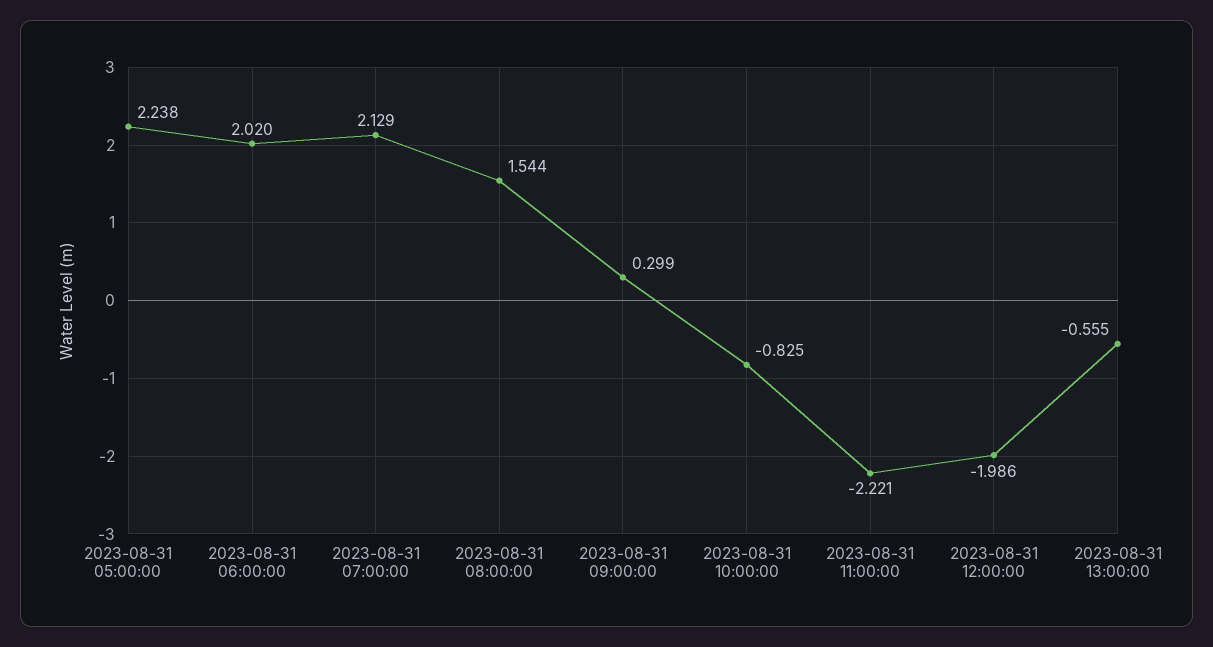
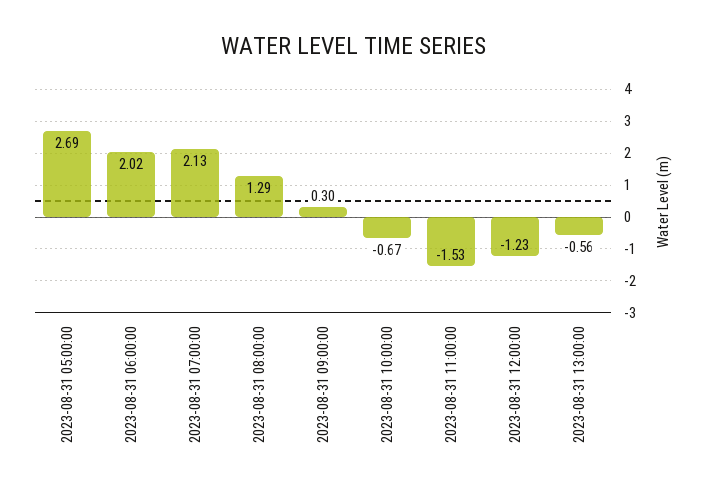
2023-08-31 05:00:00: 2.238 -> 2.69
2023-08-31 08:00:00: 1.544 -> 1.29
2023-08-31 10:00:00: -0.825 -> -0.67
2023-08-31 11:00:00: -2.221 -> -1.53
2023-08-31 12:00:00: -1.986 -> -1.23

